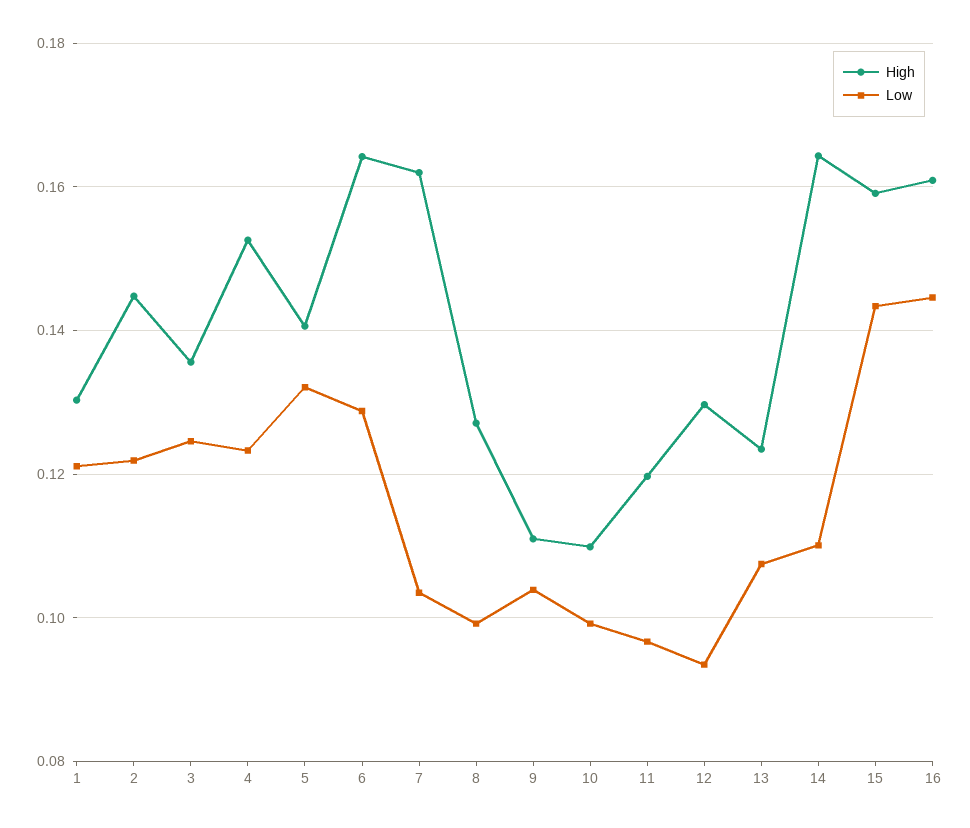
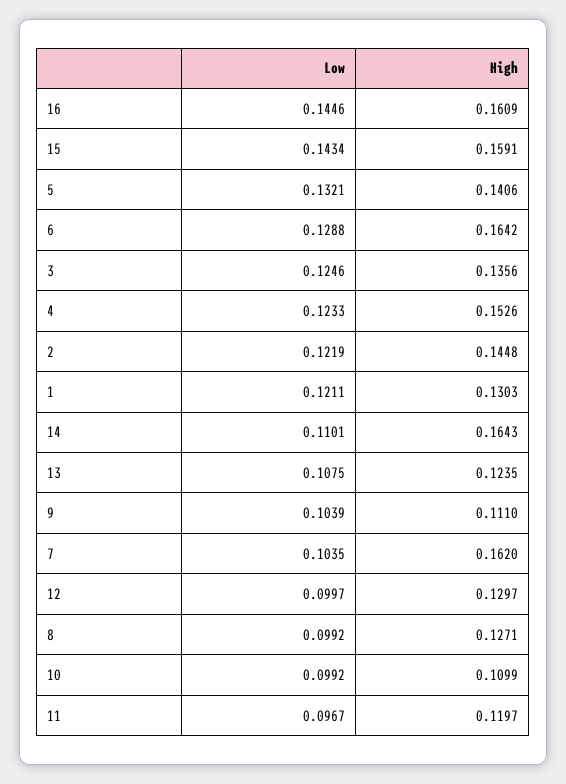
Low, 12: 0.094 -> 0.0997

